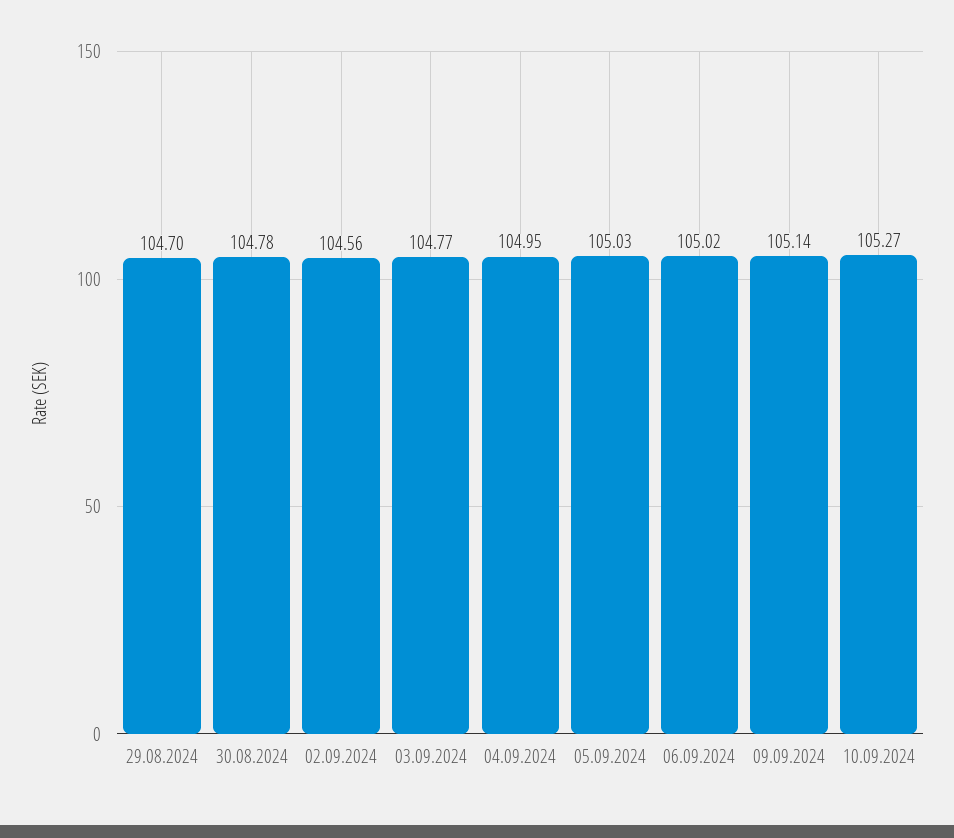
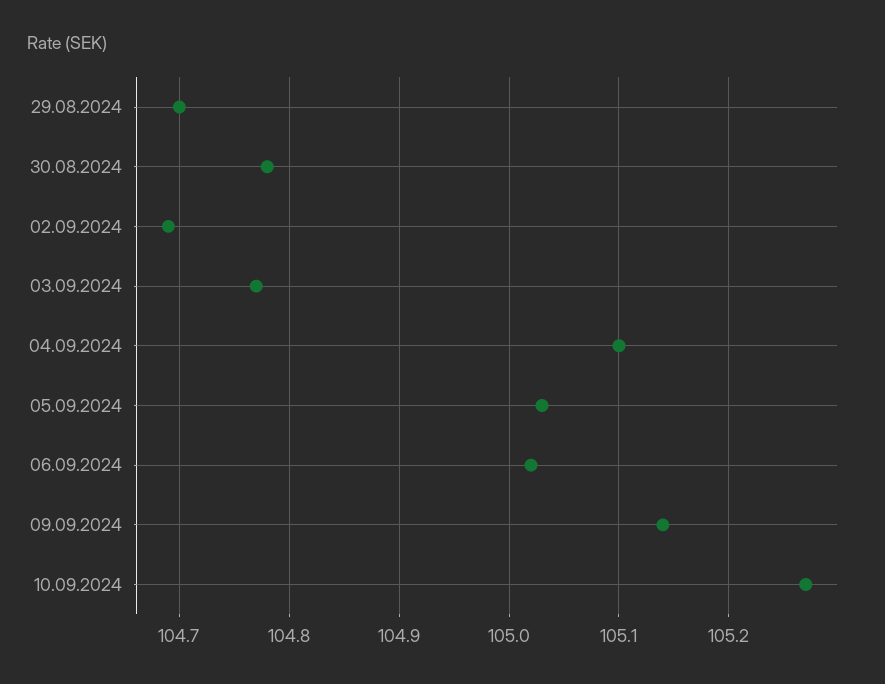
02.09.2024: 104.56 -> 104.69
04.09.2024: 104.95 -> 105.1

